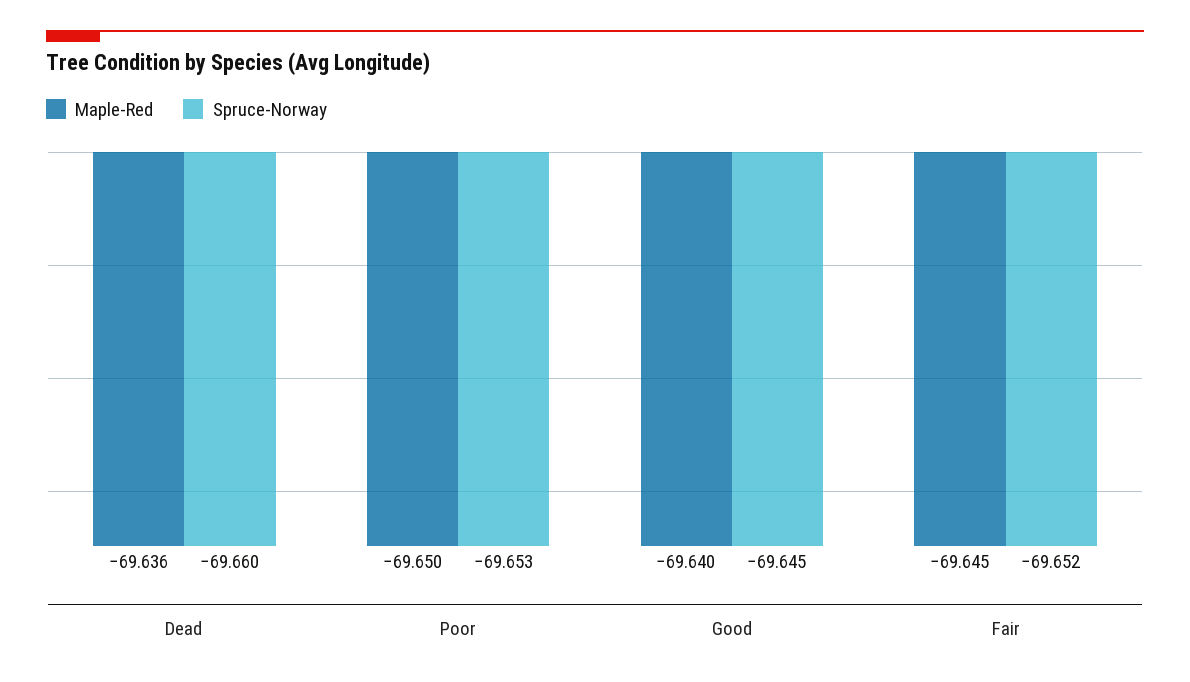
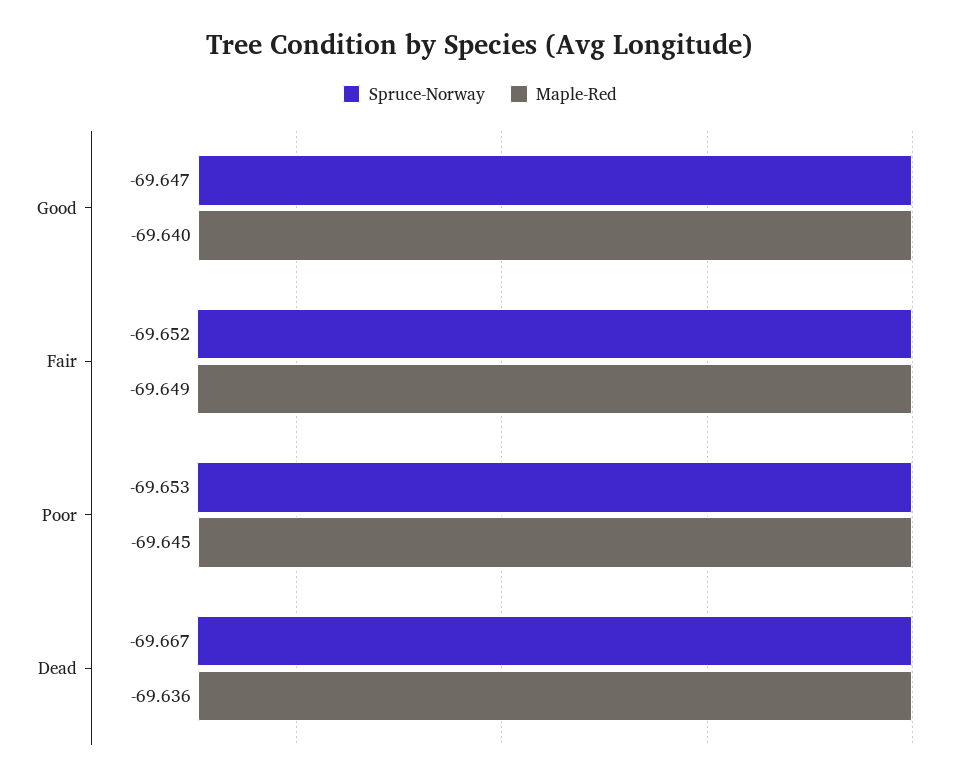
Spruce-Norway, Dead: -69.66 -> -69.667
Maple-Red, Poor: -69.65 -> -69.645
Spruce-Norway, Good: -69.645 -> -69.647
Maple-Red, Fair: -69.645 -> -69.649

